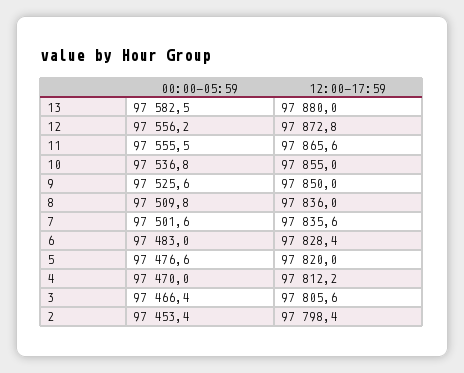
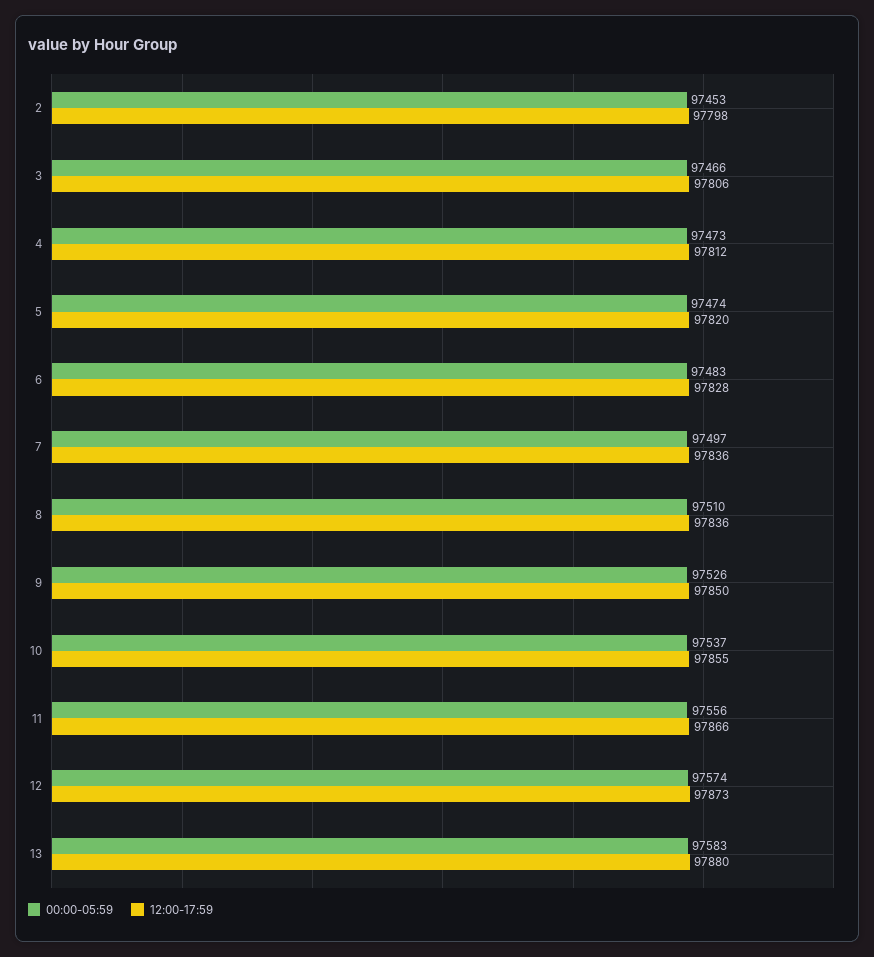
00:00-05:59, 12: 97556.2 -> 97574
00:00-05:59, 7: 97501.6 -> 97497
00:00-05:59, 5: 97476.6 -> 97474
00:00-05:59, 4: 97470 -> 97473

